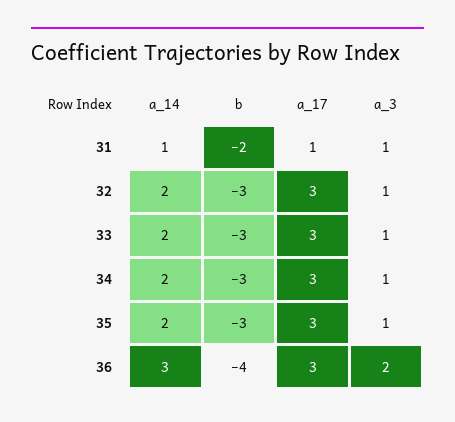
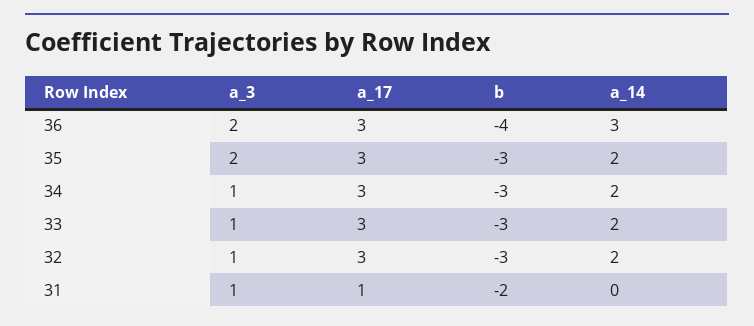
a_14, 31: 1 -> 0
a_3, 35: 1 -> 2

